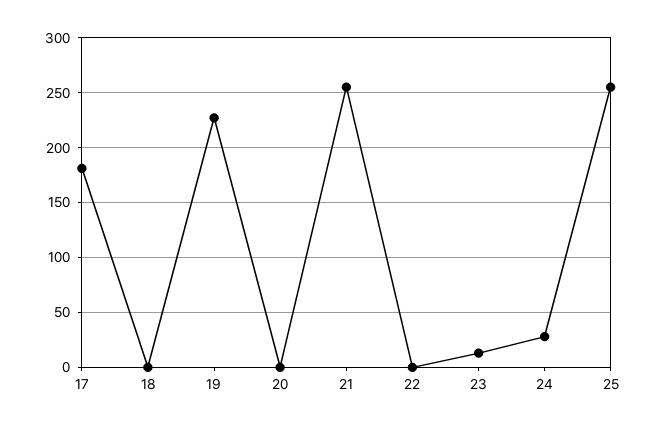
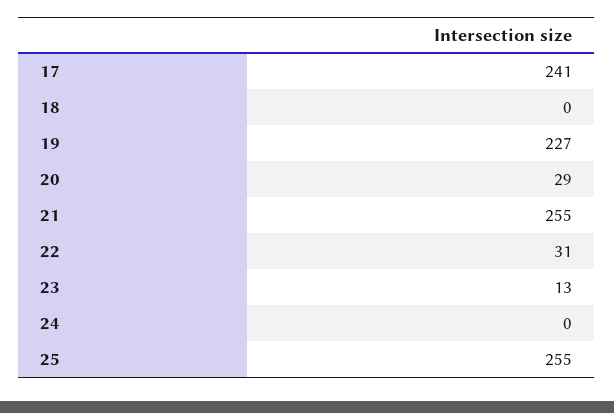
17: 180 -> 241
20: 0 -> 29
22: 0 -> 31
24: 30 -> 0

